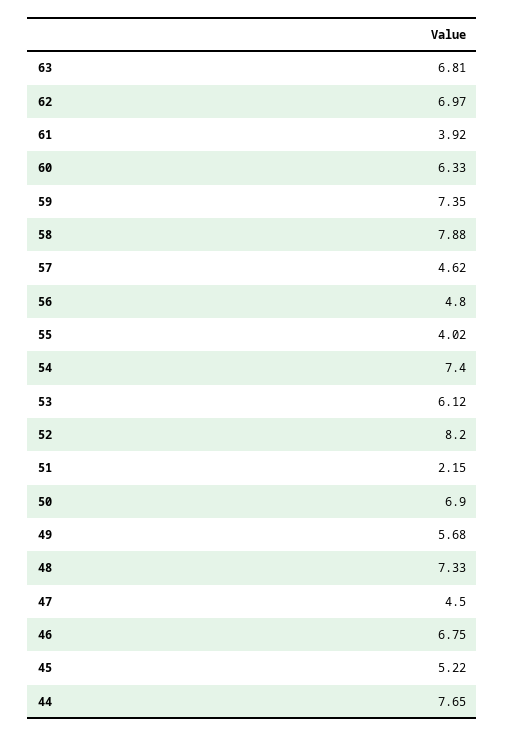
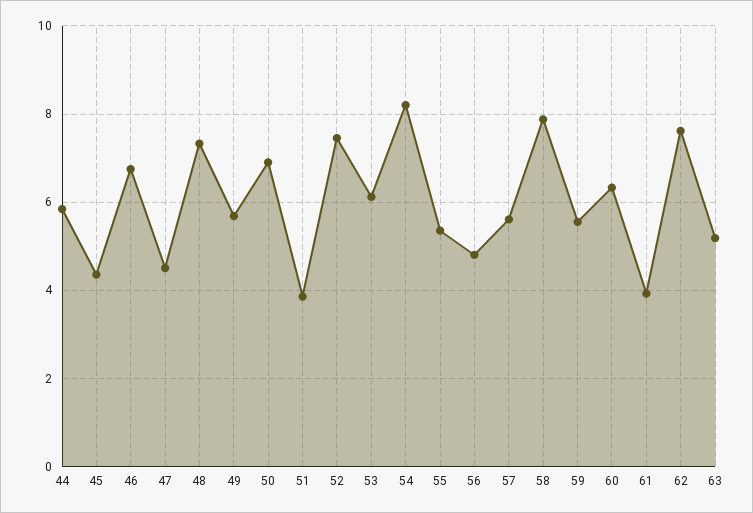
63: 6.81 -> 5.2
62: 6.97 -> 7.6
59: 7.35 -> 5.6
57: 4.62 -> 5.6
55: 4.02 -> 5.4
54: 7.4 -> 8.2
52: 8.2 -> 7.4
51: 2.15 -> 3.8
45: 5.22 -> 4.4
44: 7.65 -> 5.8

